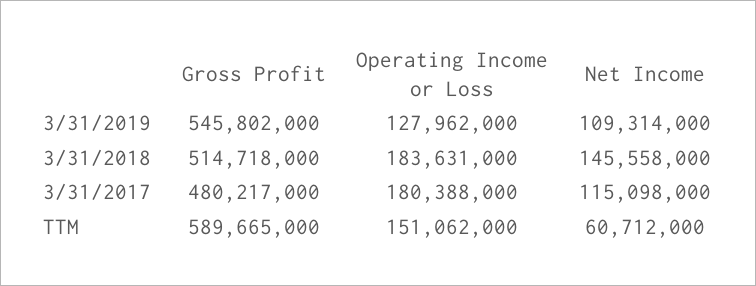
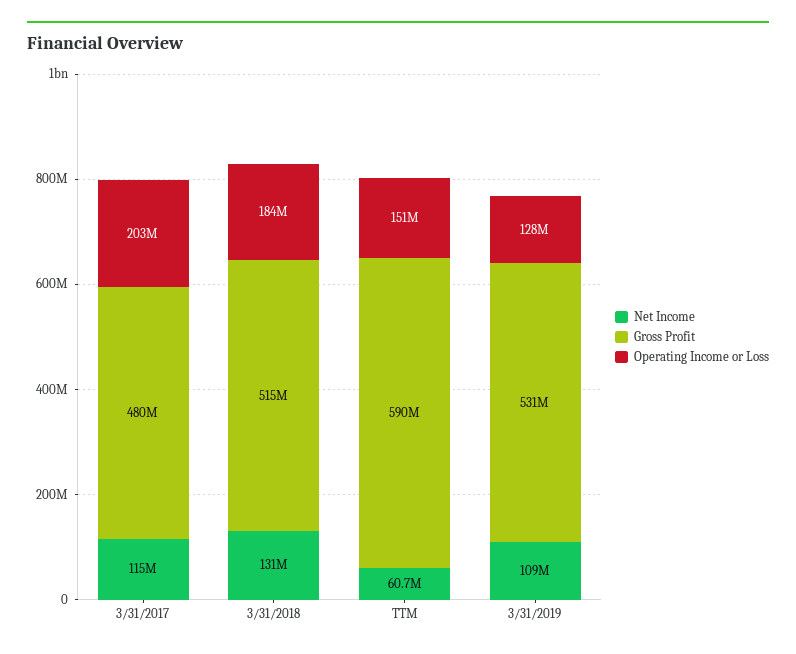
Gross Profit, 3/31/2019: 545802000 -> 531000000
Net Income, 3/31/2018: 145558000 -> 131000000
Operating Income or Loss, 3/31/2017: 180388000 -> 203000000

